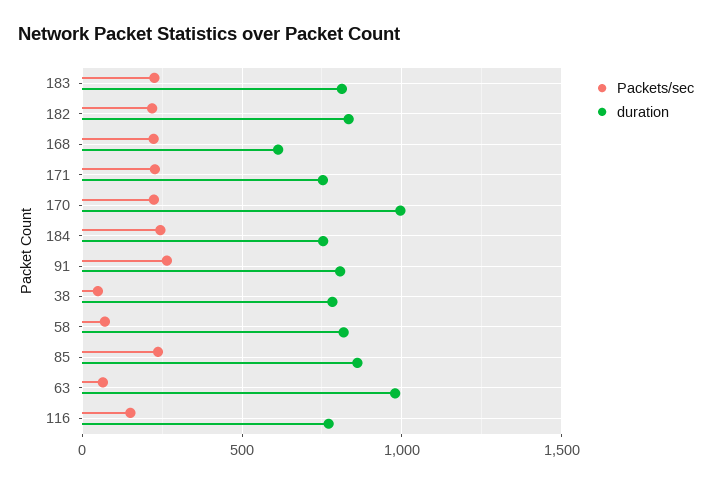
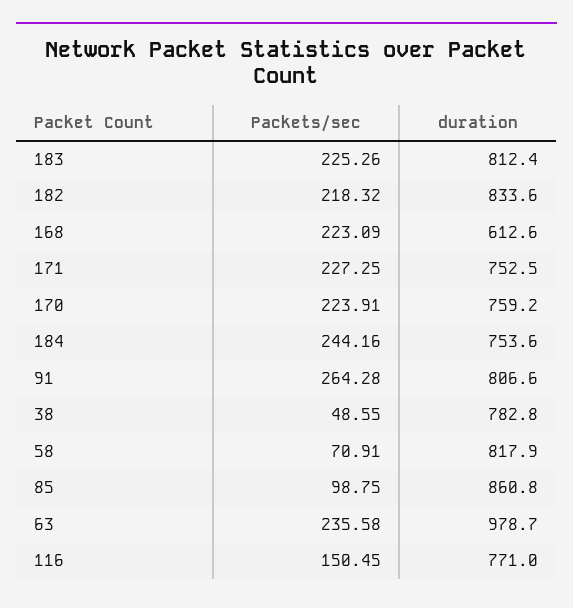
duration, 170: 1000 -> 759.2
Packets/sec, 85: 250 -> 98.75
Packets/sec, 63: 50 -> 235.58

